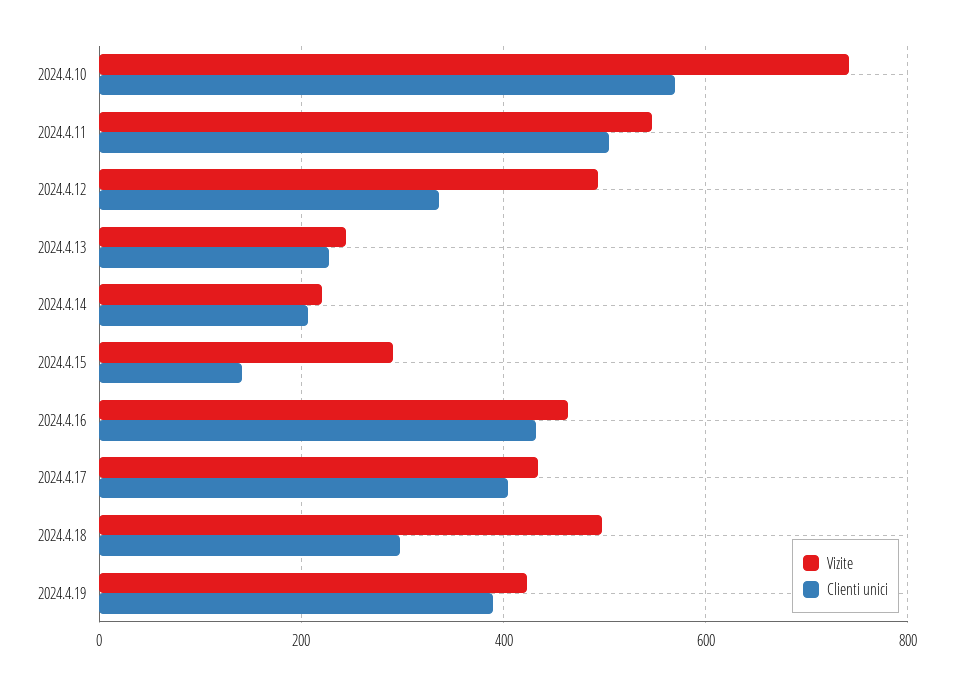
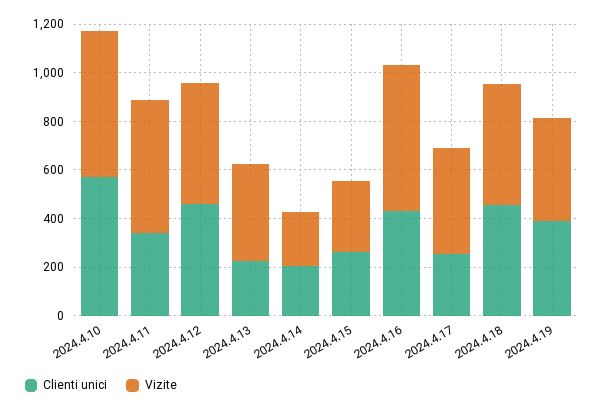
Vizite, 2024.4.10: 740 -> 600
Clienti unici, 2024.4.11: 500 -> 350
Clienti unici, 2024.4.12: 340 -> 450
Vizite, 2024.4.13: 240 -> 400
Clienti unici, 2024.4.15: 140 -> 250
Vizite, 2024.4.16: 460 -> 600
Clienti unici, 2024.4.17: 400 -> 250
Clienti unici, 2024.4.18: 300 -> 450

